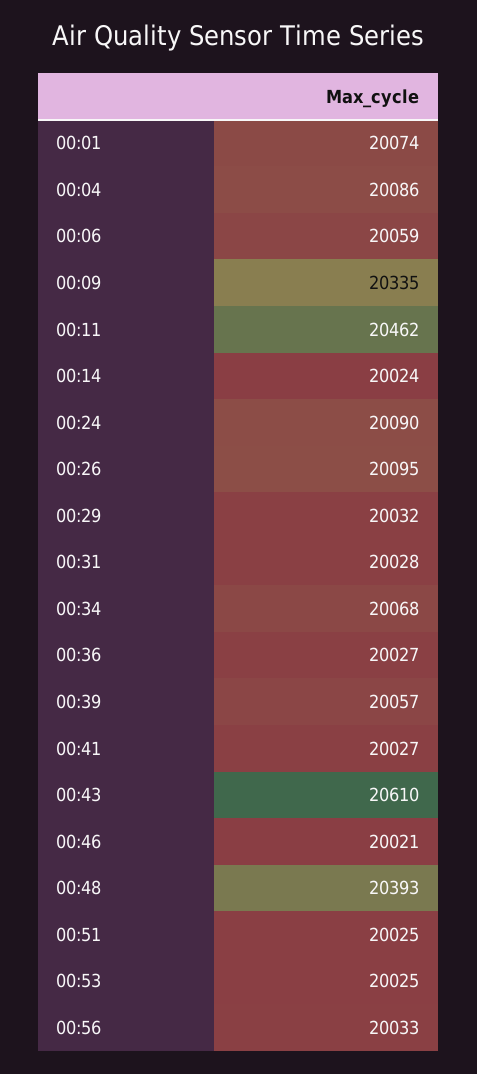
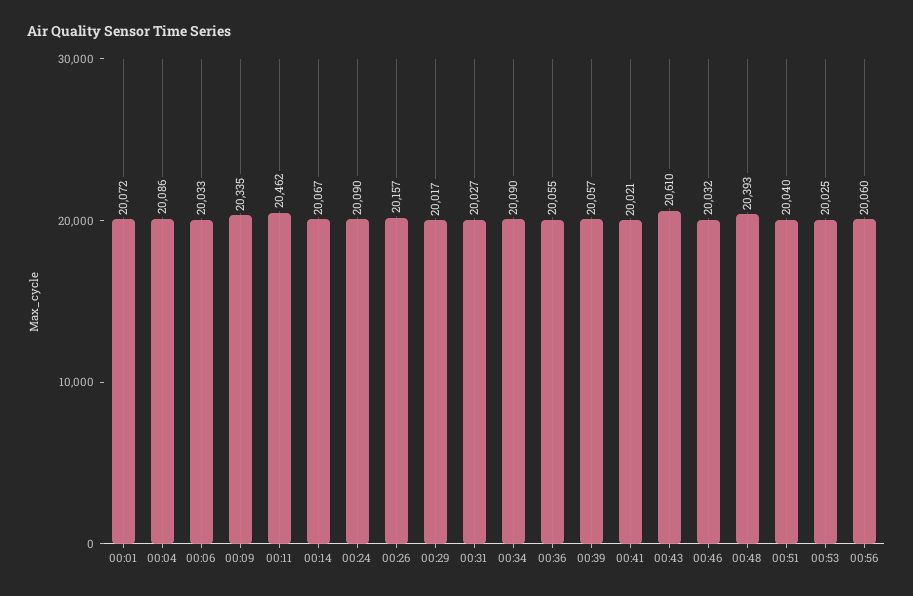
00:01: 20074 -> 20072
00:06: 20059 -> 20033
00:14: 20024 -> 20067
00:26: 20095 -> 20157
00:29: 20032 -> 20017
00:31: 20028 -> 20027
00:34: 20068 -> 20090
00:36: 20027 -> 20055
00:41: 20027 -> 20021
00:46: 20021 -> 20032
00:51: 20025 -> 20040
00:56: 20033 -> 20060

